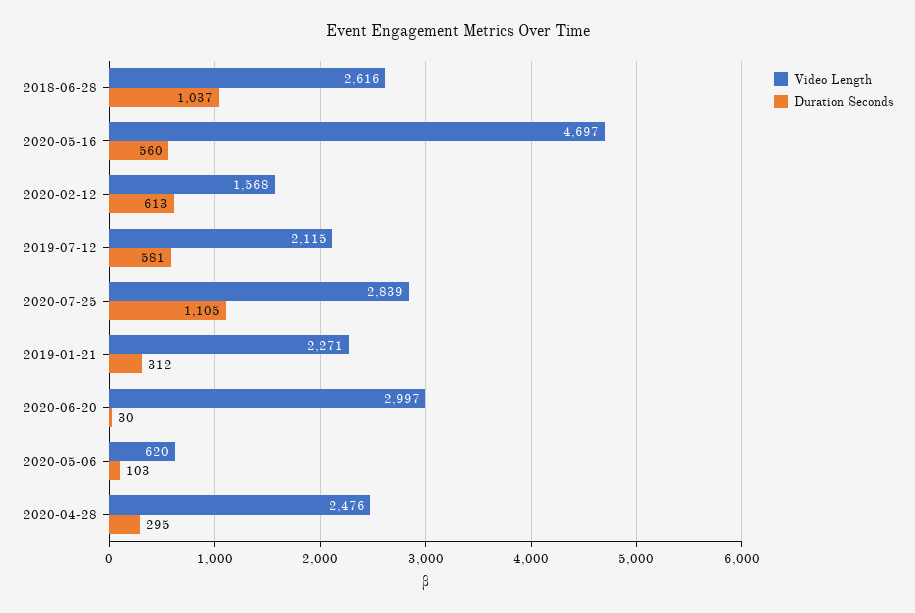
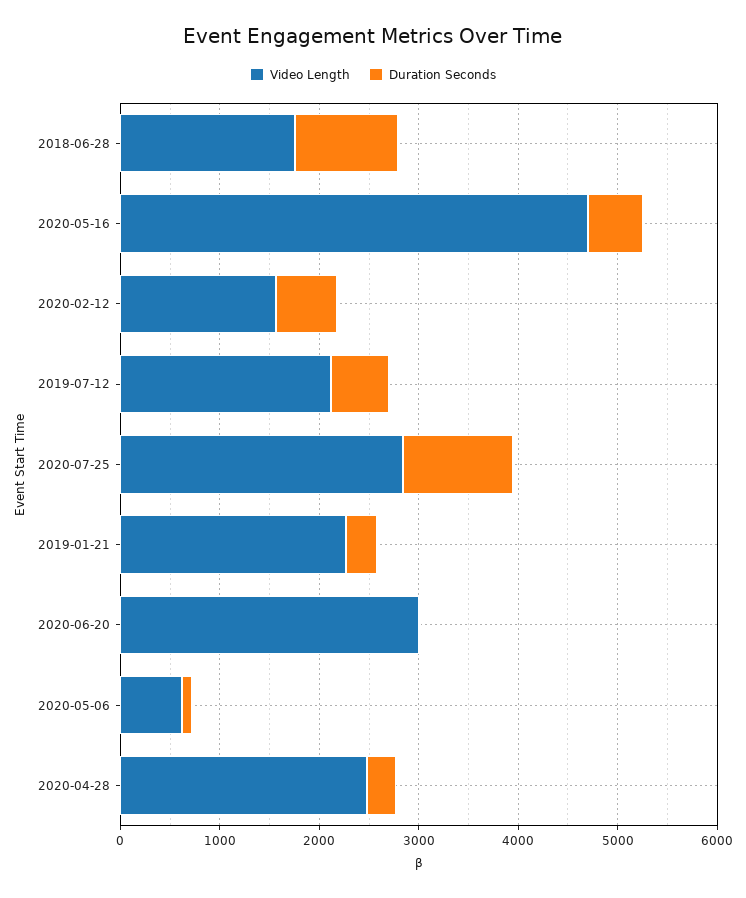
Video Length, 2018-06-28: 2616 -> 1800

